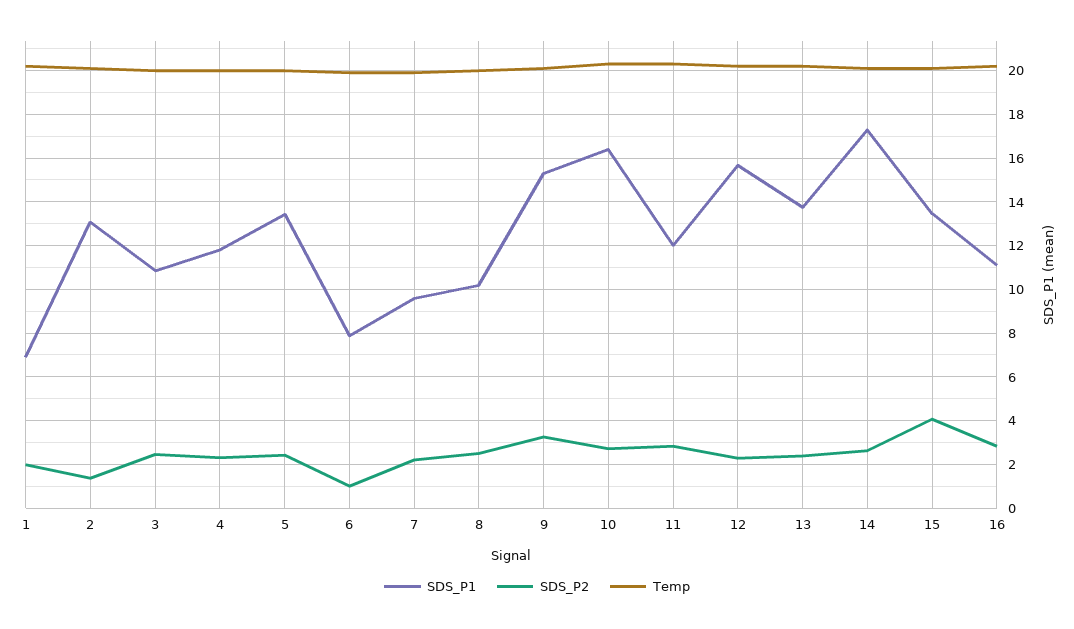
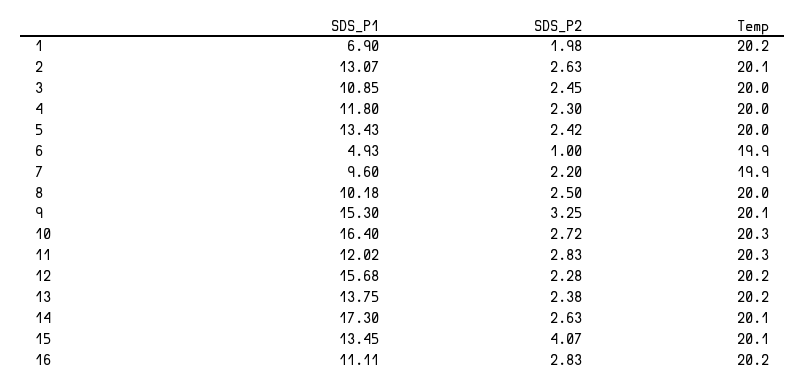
SDS_P2, 2: 1.5 -> 2.63
SDS_P1, 6: 8 -> 4.93

